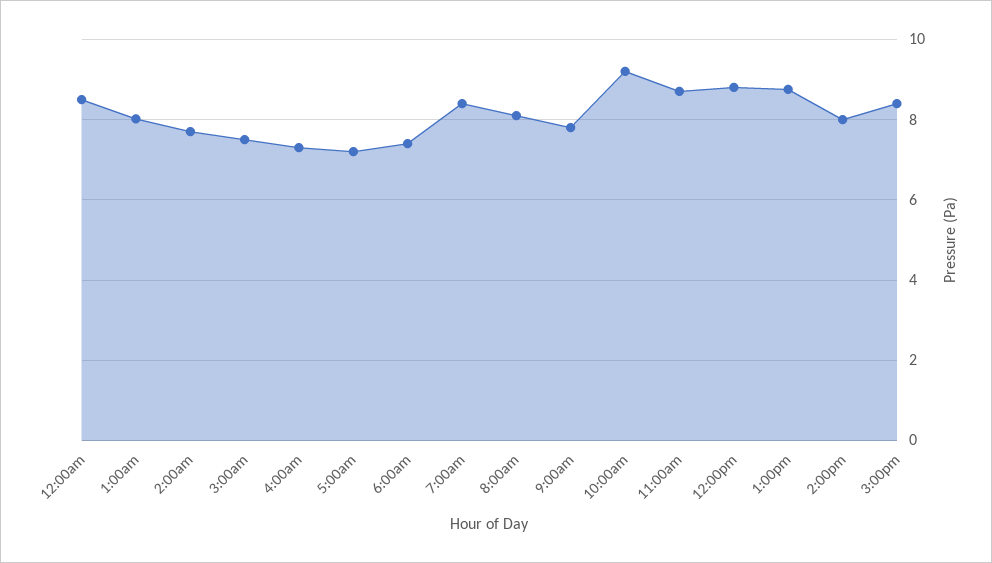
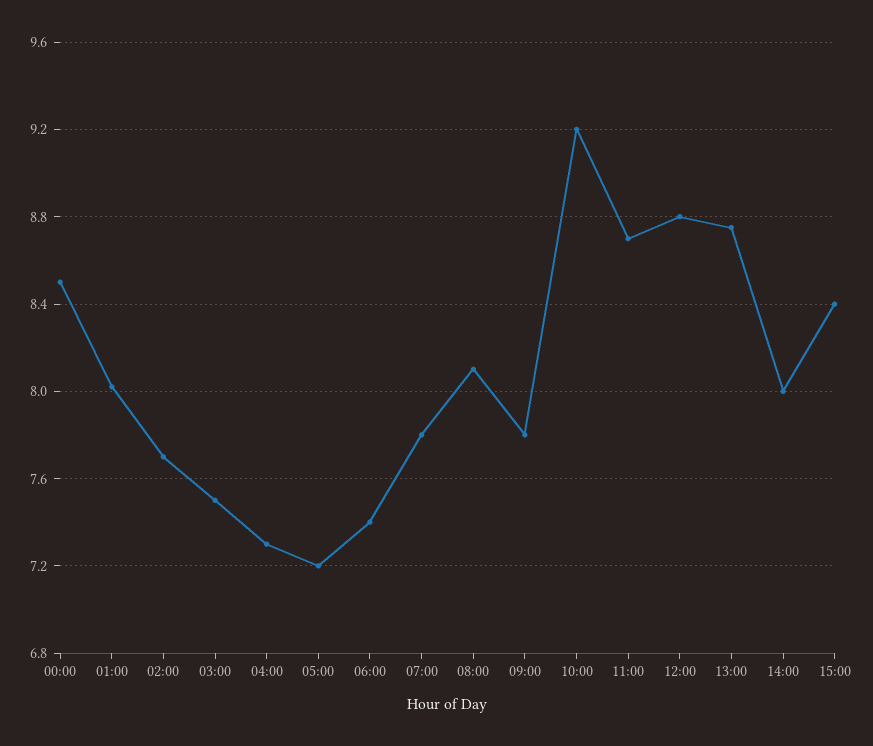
7:00am: 8.4 -> 7.8

